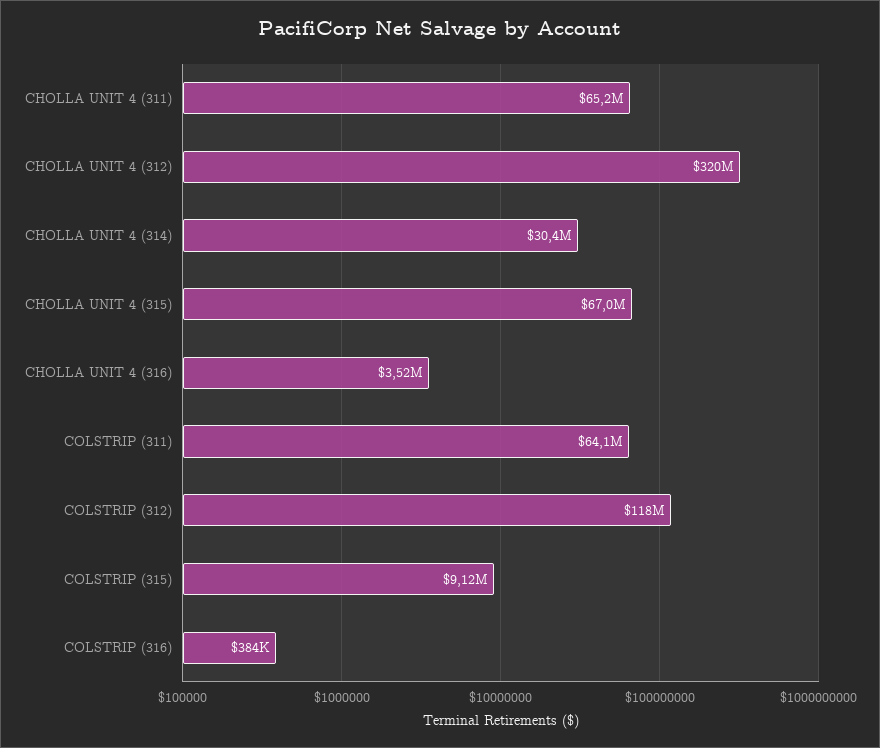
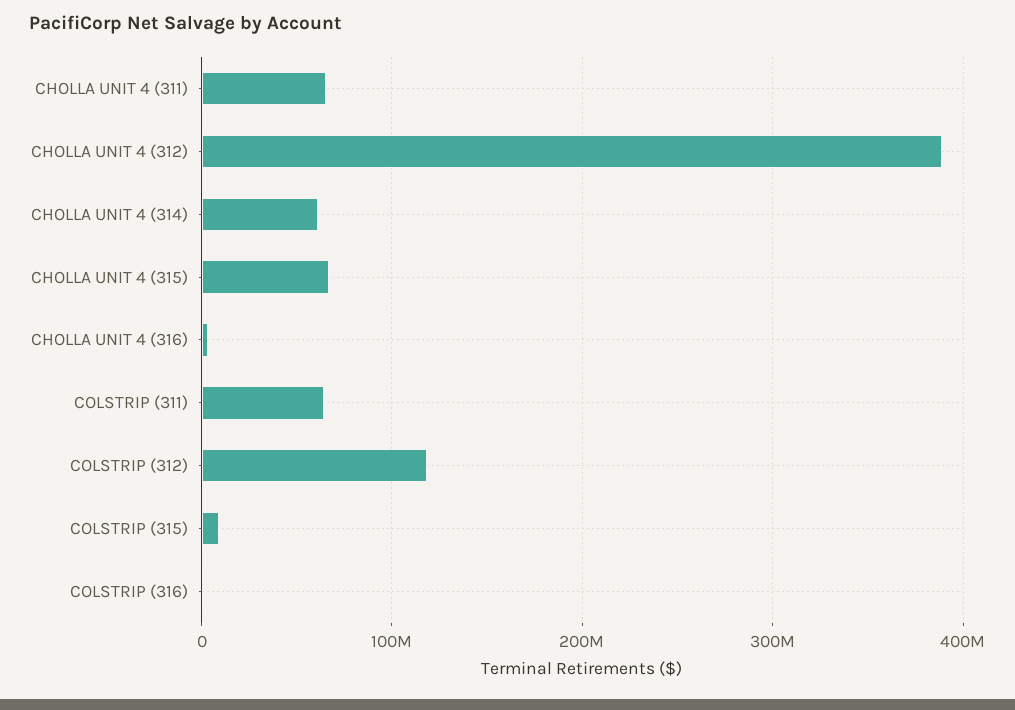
CHOLLA UNIT 4 (312): 320000000 -> 390000000
CHOLLA UNIT 4 (314): 30400000 -> 60000000

